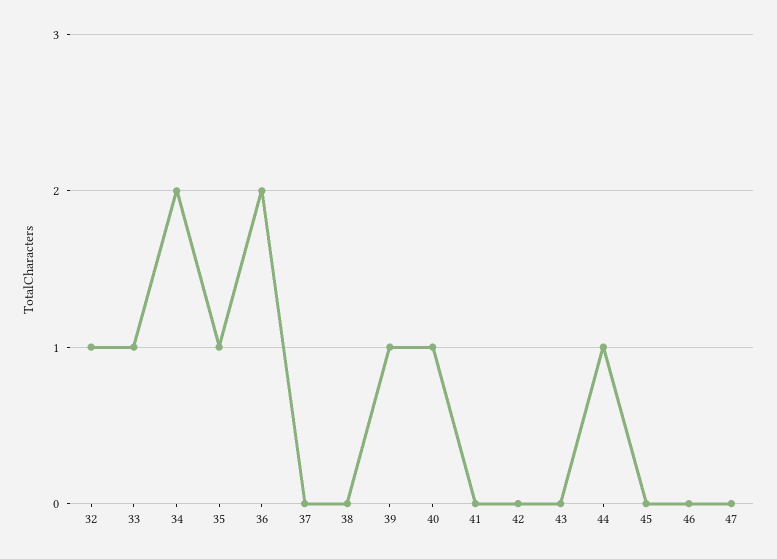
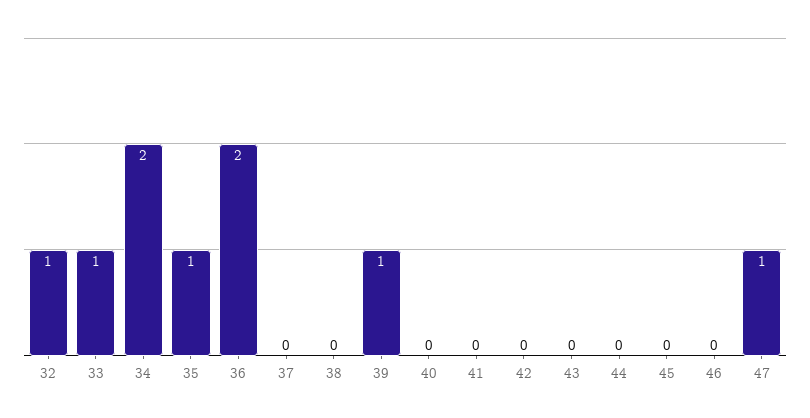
40: 1 -> 0
44: 1 -> 0
47: 0 -> 1

